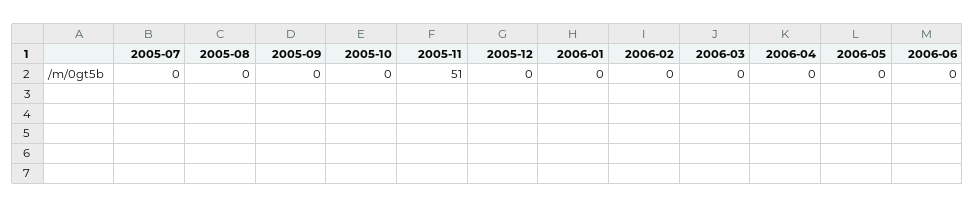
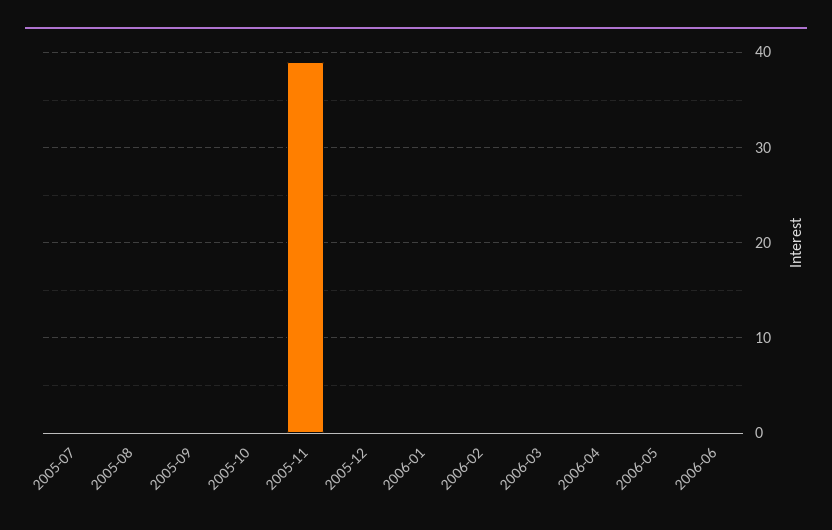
2005-11: 51 -> 39

